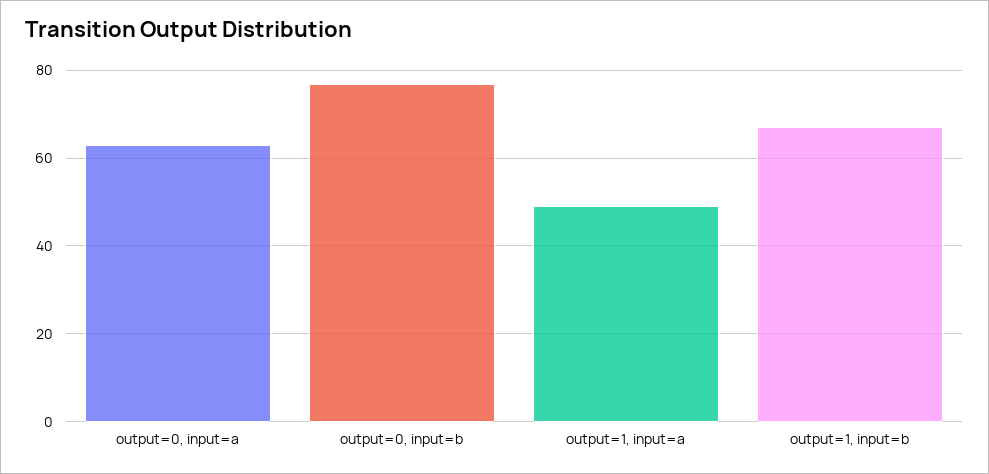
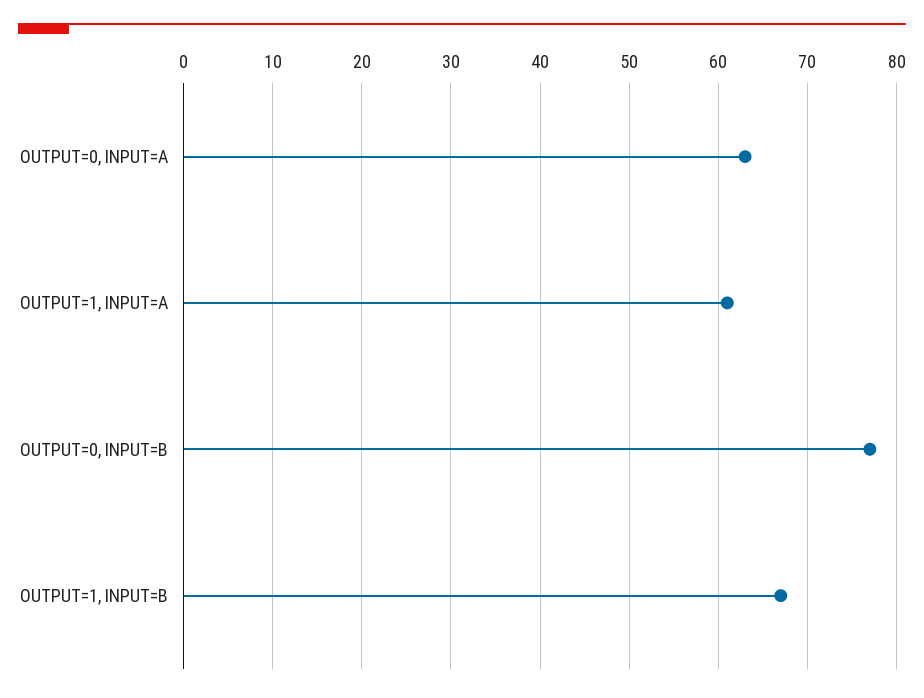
output=1, input=a: 50 -> 61

